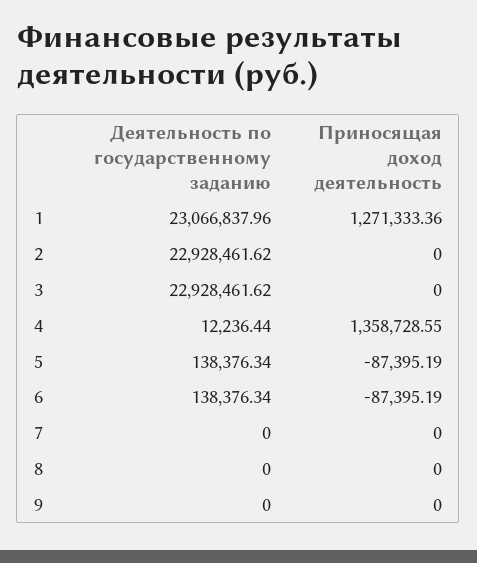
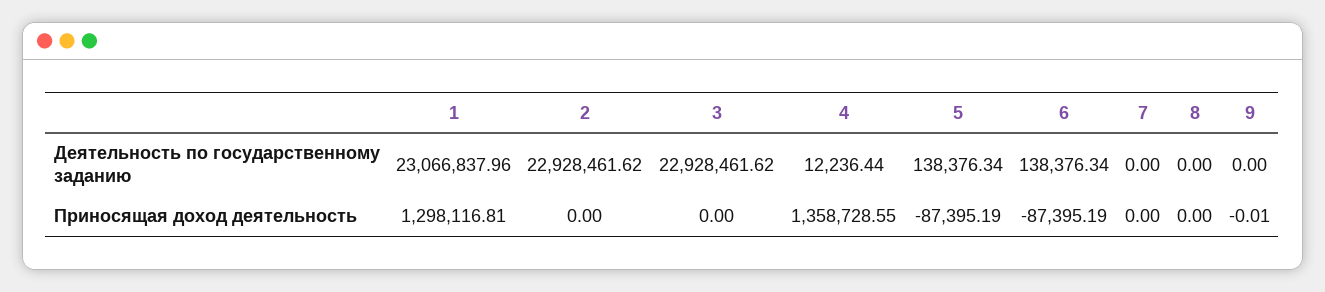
Приносящая доход деятельность, 1: 1271333.36 -> 1298116.81
Приносящая доход деятельность, 9: 0 -> -0.01

